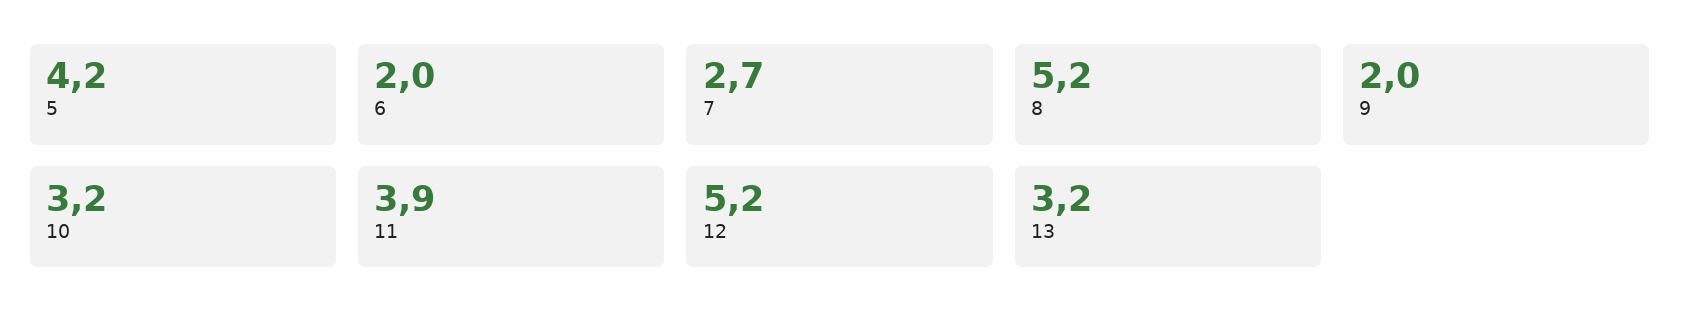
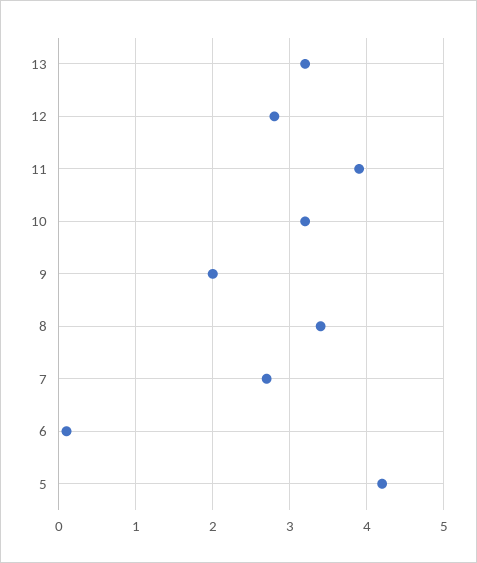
6: 2 -> 0.1
8: 5.2 -> 3.4
12: 5.2 -> 2.8

